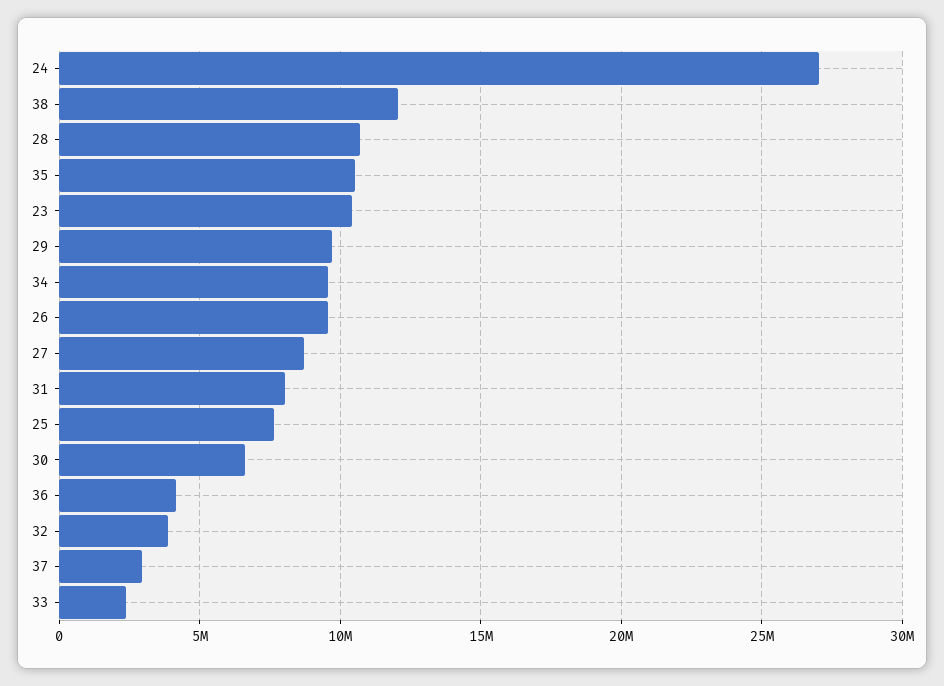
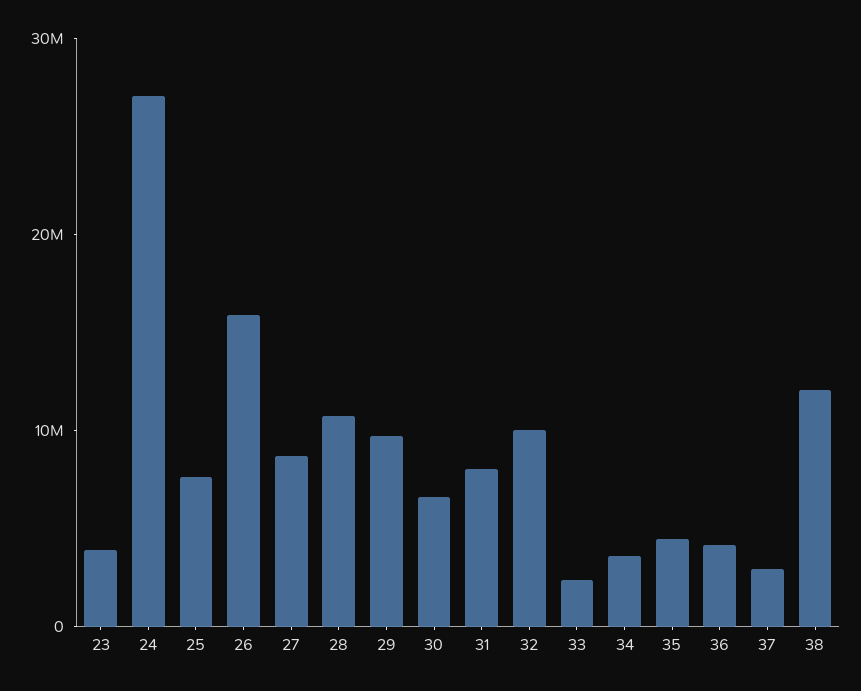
35: 10500000 -> 4000000
23: 10500000 -> 4000000
34: 9500000 -> 4000000
26: 9500000 -> 16000000
32: 4000000 -> 10000000

